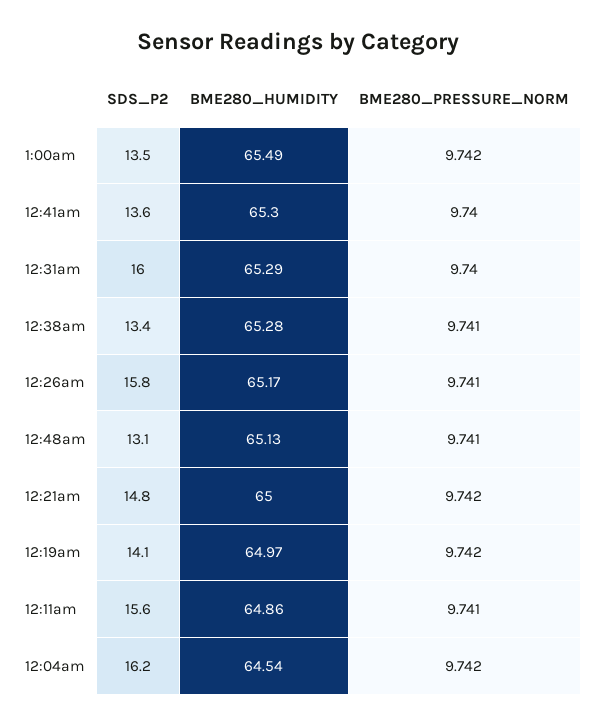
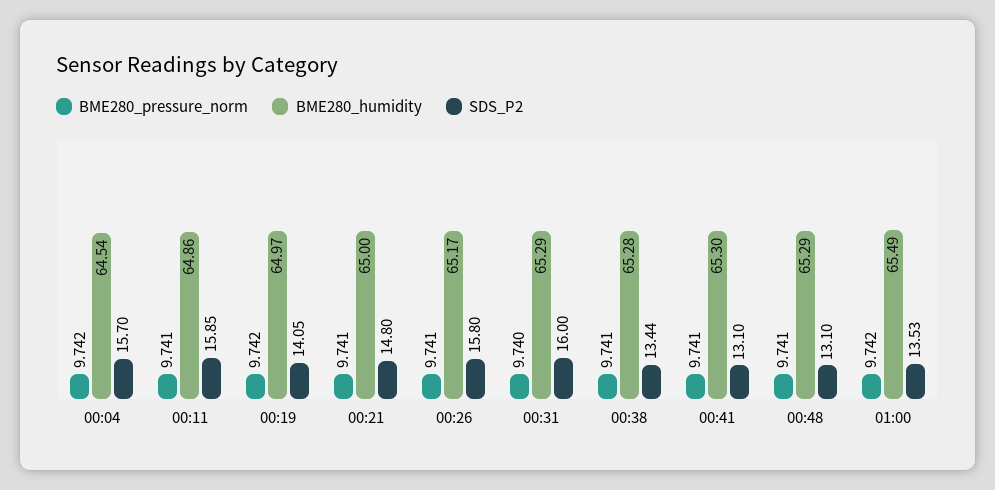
SDS_P2, 12:41am: 13.6 -> 13.1
BME280_PRESSURE_NORM, 12:41am: 9.74 -> 9.741
BME280_HUMIDITY, 12:48am: 65.13 -> 65.29
BME280_PRESSURE_NORM, 12:21am: 9.742 -> 9.741
SDS_P2, 12:11am: 15.6 -> 15.85
SDS_P2, 12:04am: 16.2 -> 15.7

